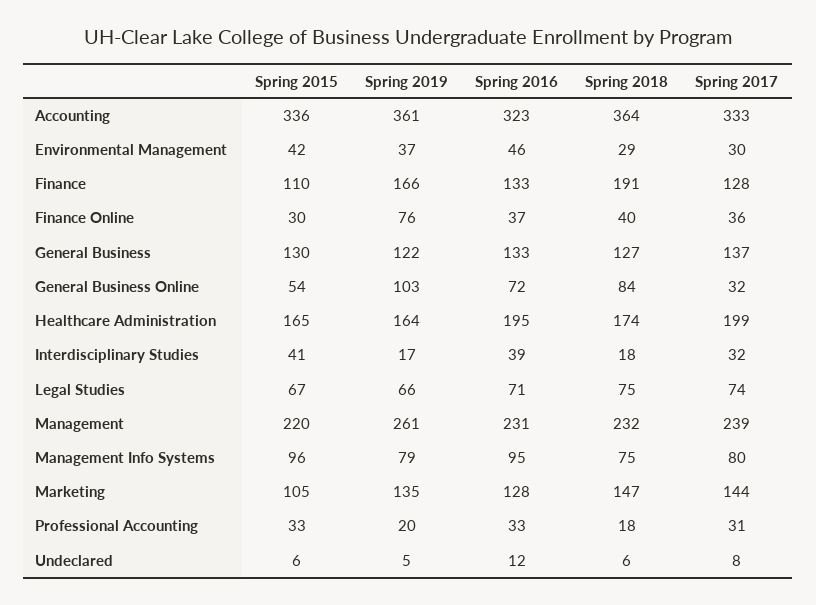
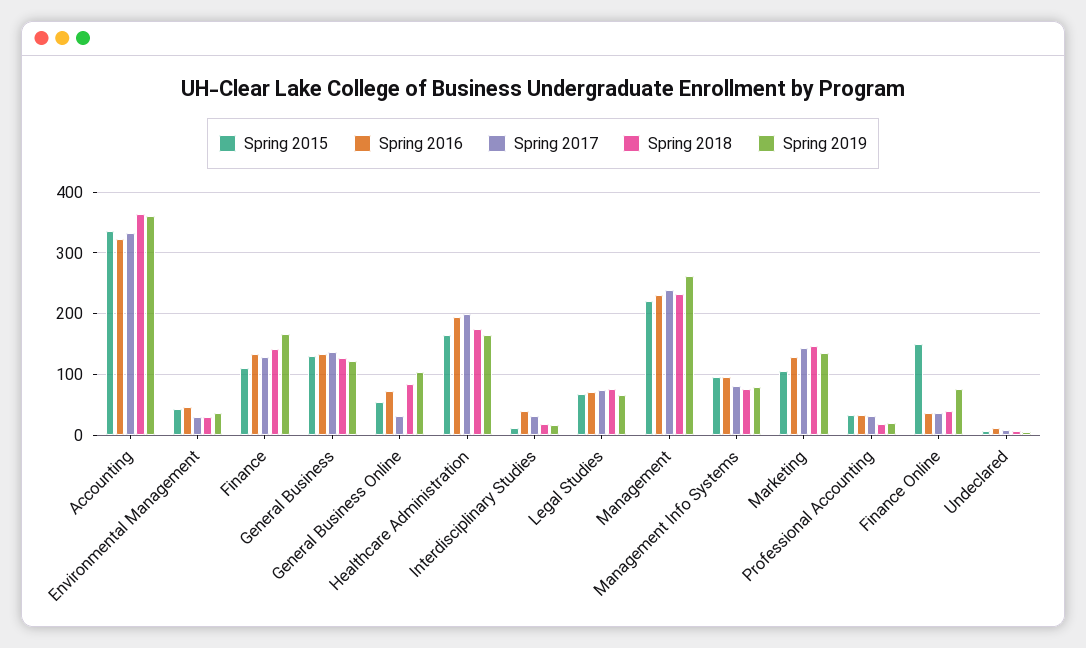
Spring 2018, Finance: 191 -> 140
Spring 2015, Finance Online: 30 -> 150
Spring 2015, Interdisciplinary Studies: 41 -> 10

